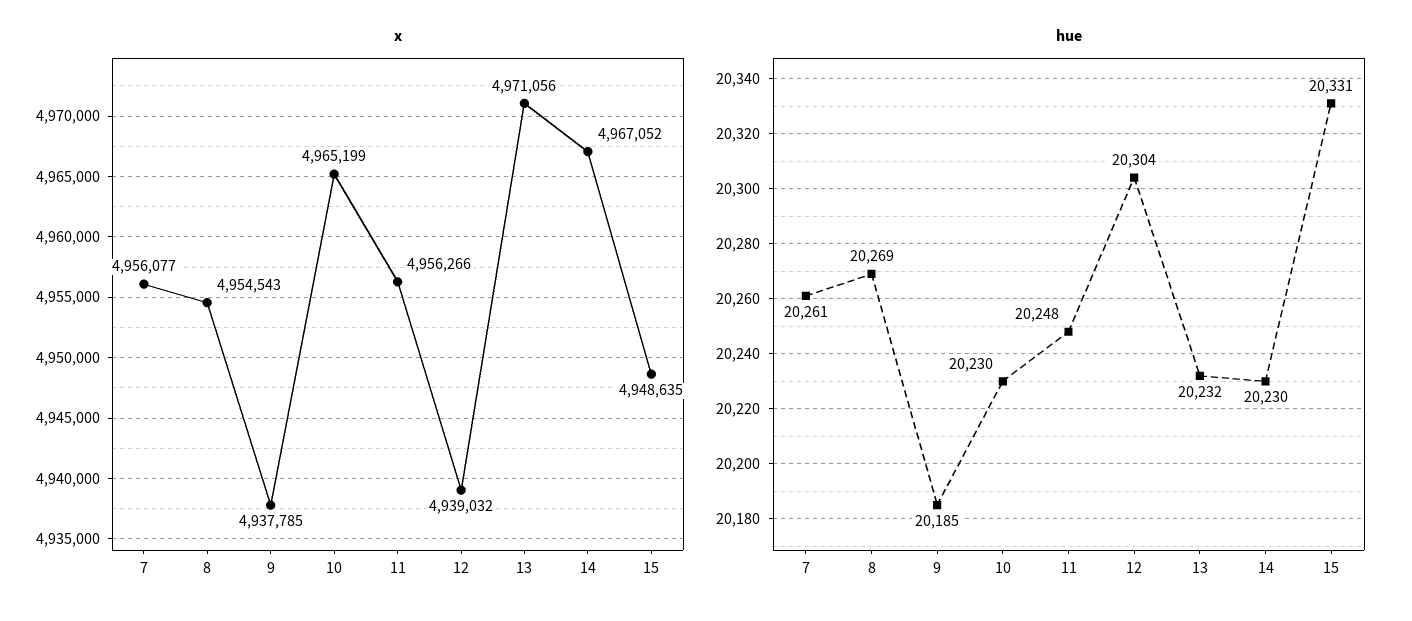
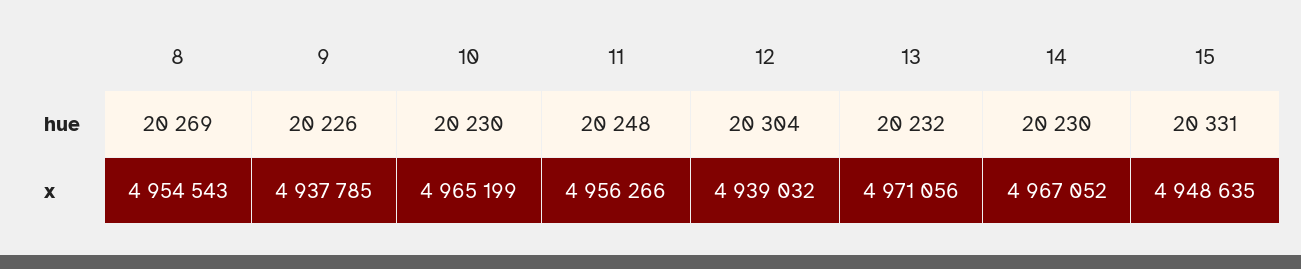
x, 7: 4956077 -> none
hue, 7: 20261 -> none
hue, 9: 20185 -> 20226

